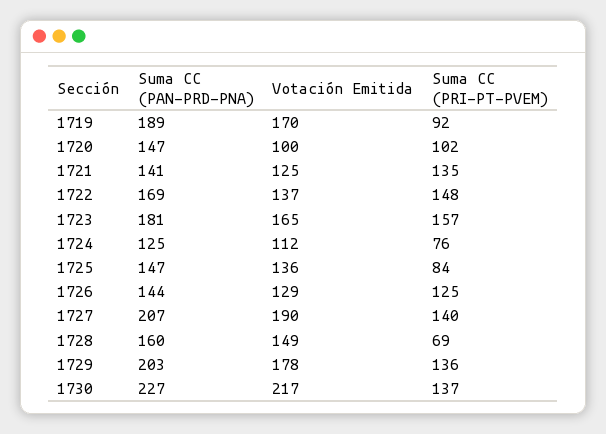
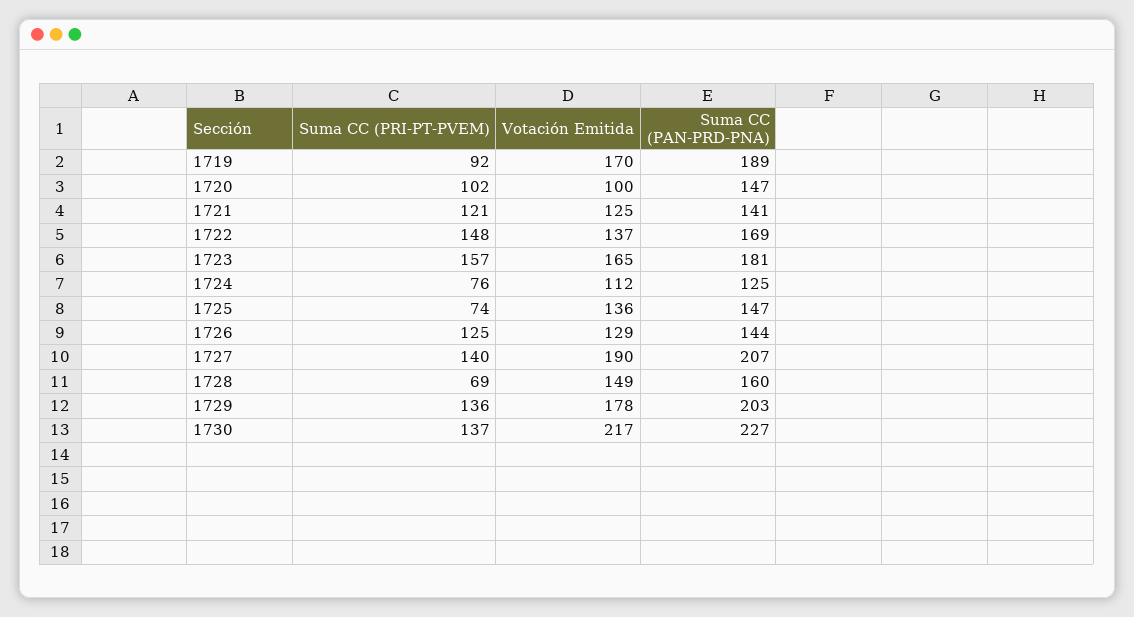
Suma CC (PRI-PT-PVEM), 1721: 135 -> 121
Suma CC (PRI-PT-PVEM), 1725: 84 -> 74

